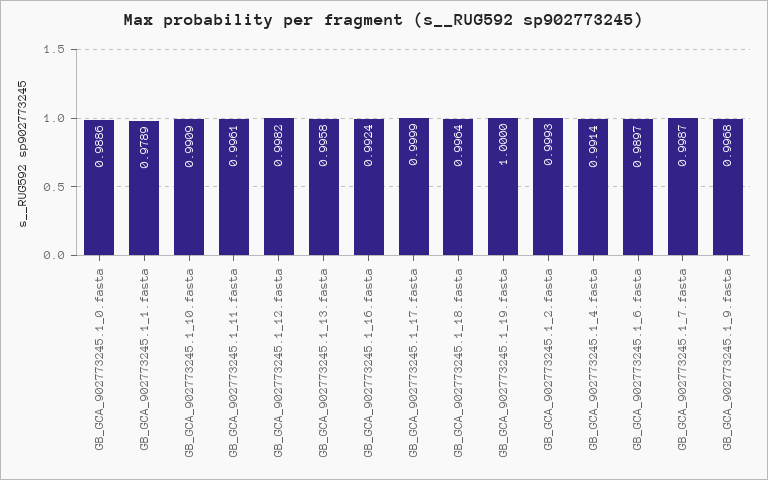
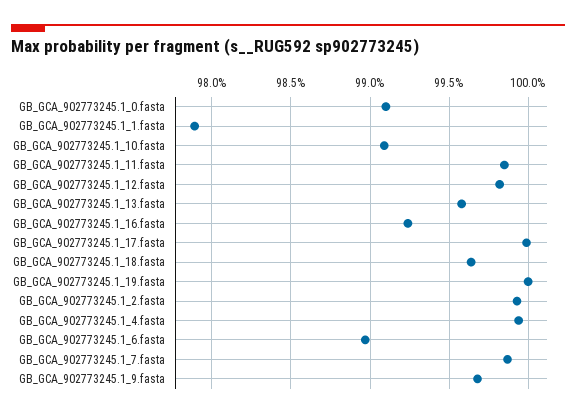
GB_GCA_902773245.1_0.fasta: 0.9886 -> 0.991
GB_GCA_902773245.1_11.fasta: 0.9961 -> 0.9985
GB_GCA_902773245.1_4.fasta: 0.9914 -> 0.9995

